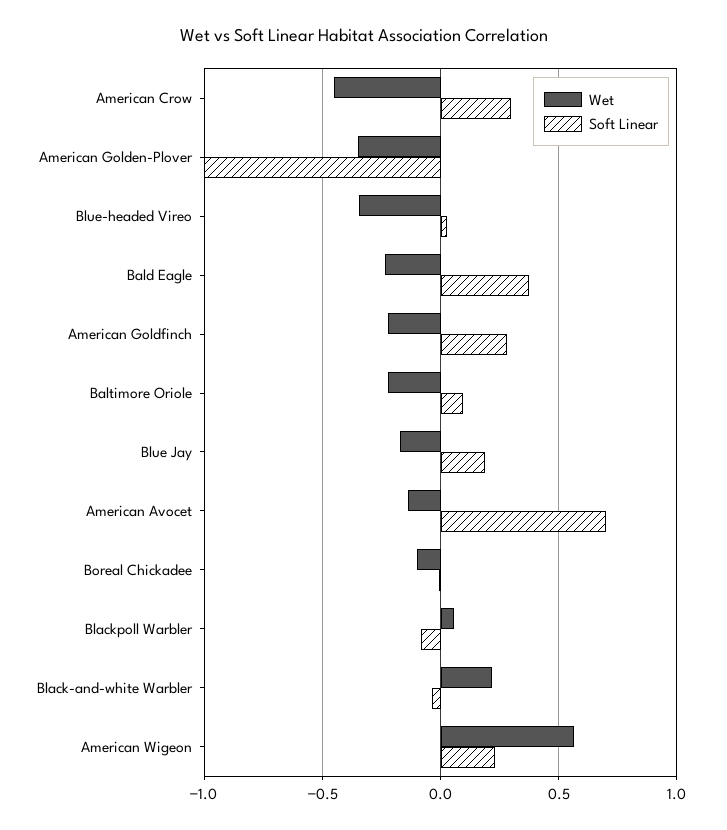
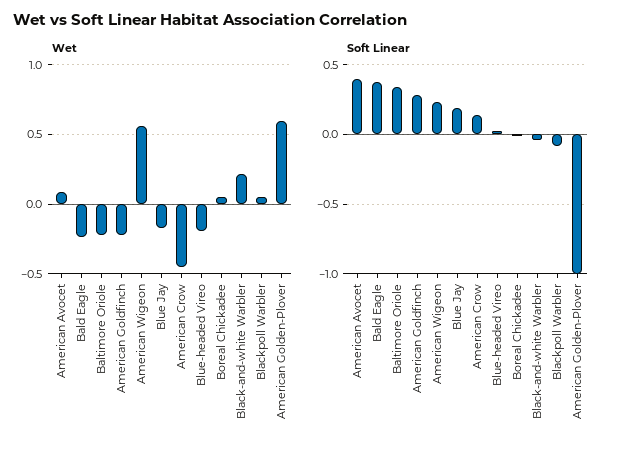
Soft Linear, American Crow: 0.3 -> 0.15
Wet, American Golden-Plover: -0.35 -> 0.6
Wet, Blue-headed Vireo: -0.35 -> -0.2
Soft Linear, Baltimore Oriole: 0.1 -> 0.35
Wet, American Avocet: -0.15 -> 0.1
Soft Linear, American Avocet: 0.7 -> 0.4
Wet, Boreal Chickadee: -0.1 -> 0.05

